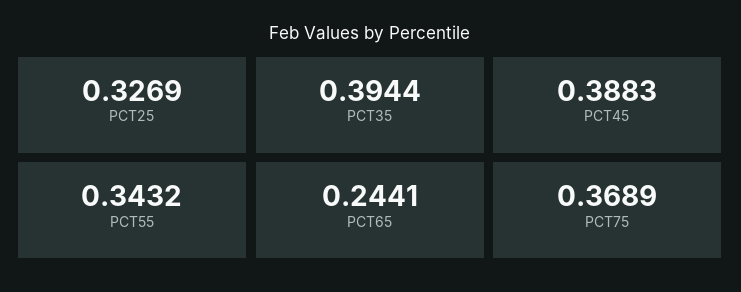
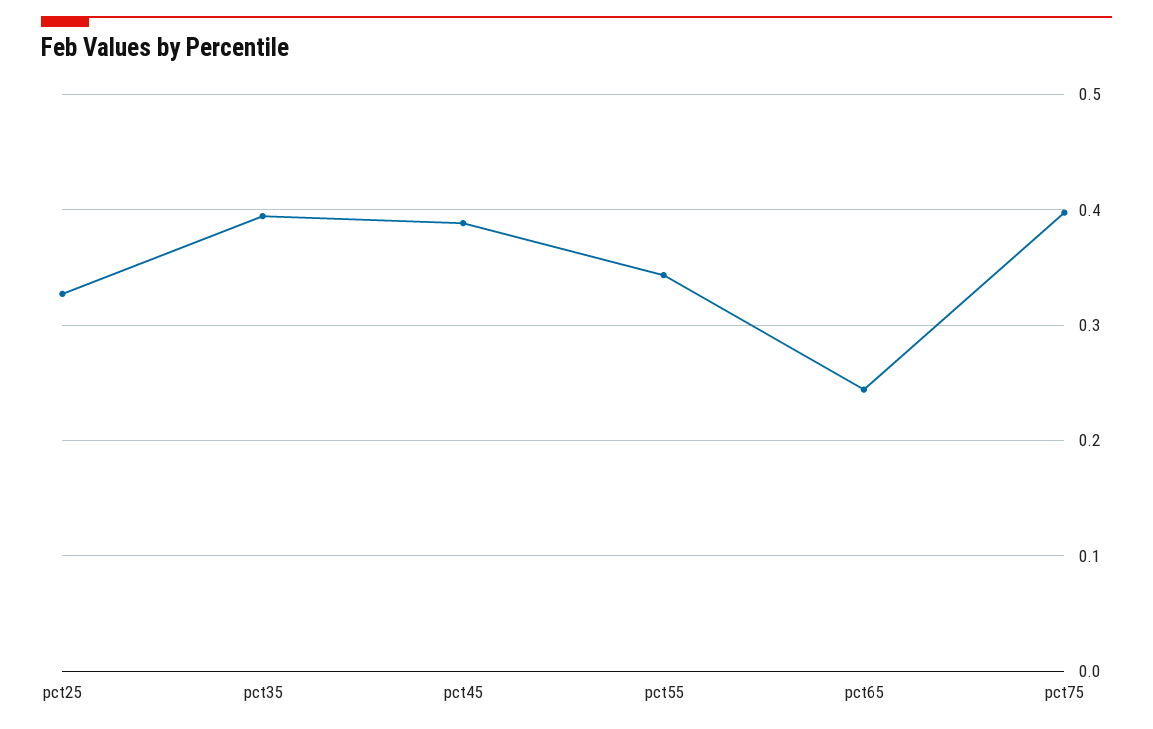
PCT75: 0.3689 -> 0.4

